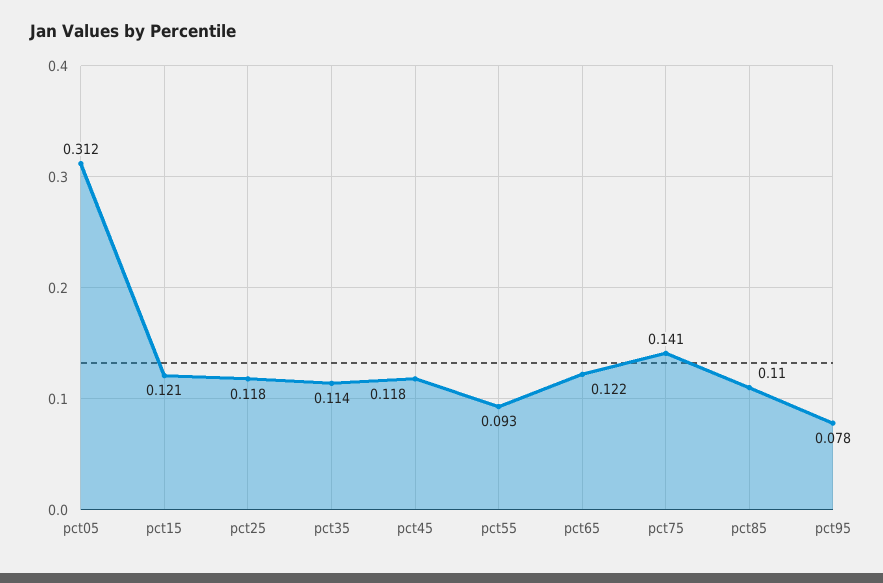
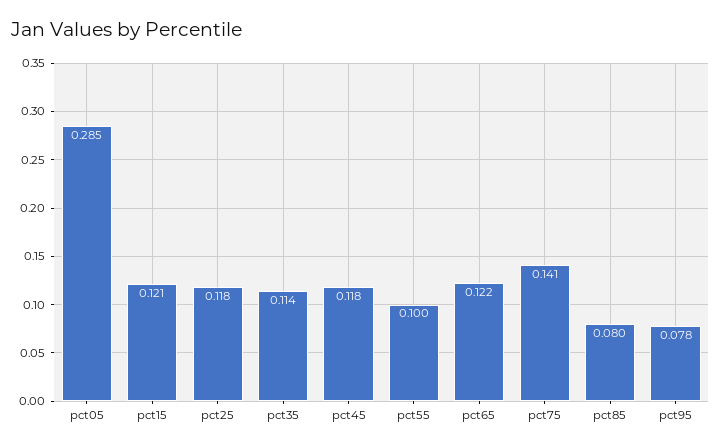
pct05: 0.312 -> 0.285
pct55: 0.093 -> 0.1
pct85: 0.11 -> 0.08

